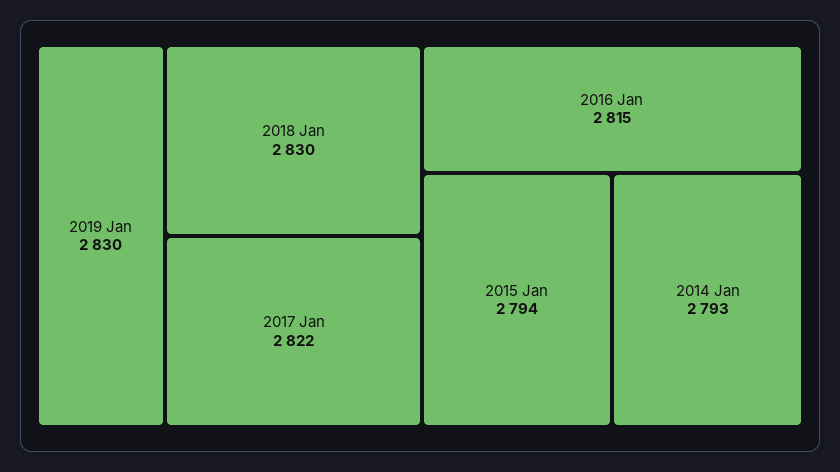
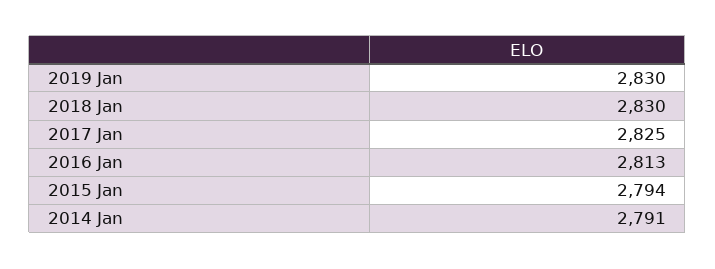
2017 Jan: 2822 -> 2825
2016 Jan: 2815 -> 2813
2014 Jan: 2793 -> 2791

